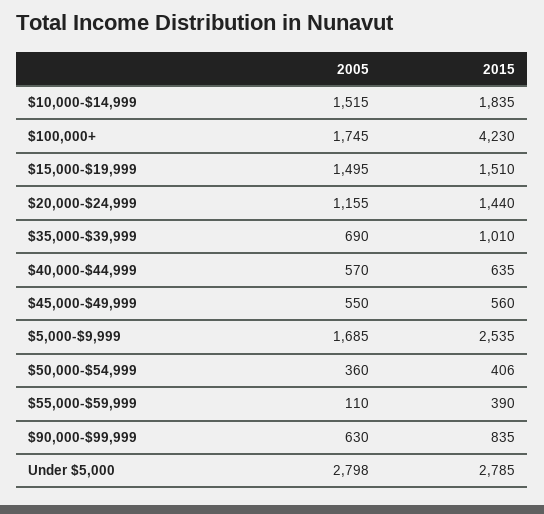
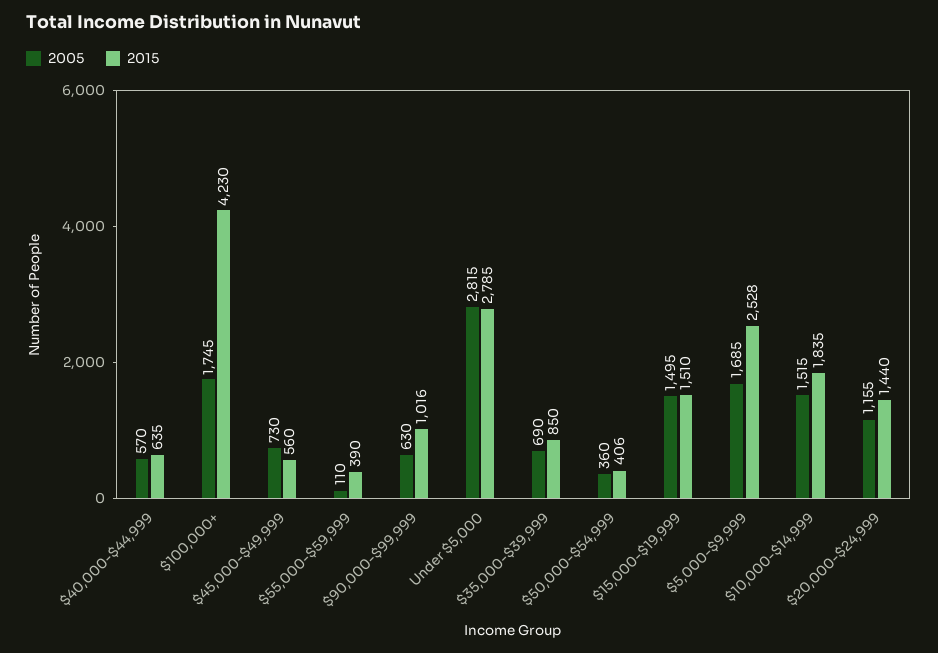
2015, $35,000-$39,999: 1010 -> 850
2005, $45,000-$49,999: 550 -> 730
2015, $5,000-$9,999: 2535 -> 2528
2015, $90,000-$99,999: 835 -> 1016
2005, Under $5,000: 2798 -> 2815

